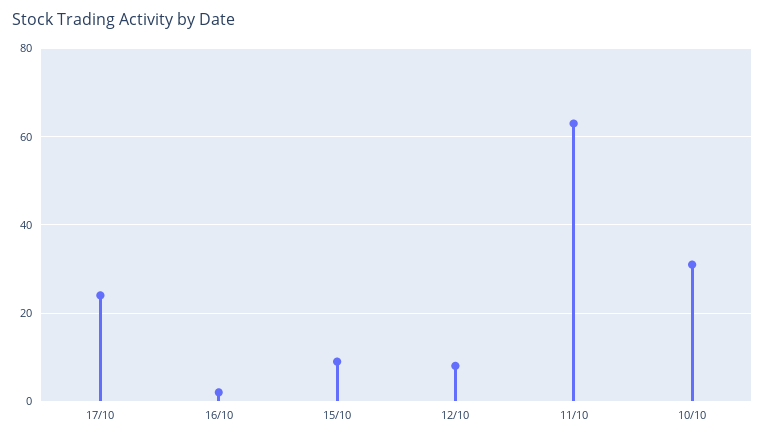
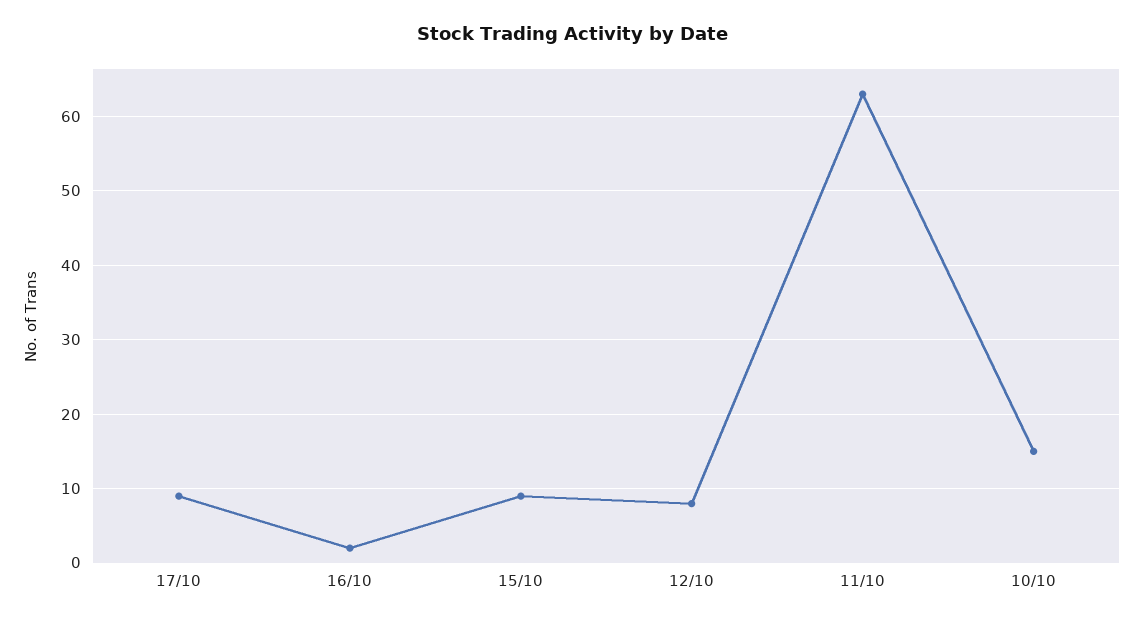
17/10: 25 -> 9
10/10: 30 -> 15

